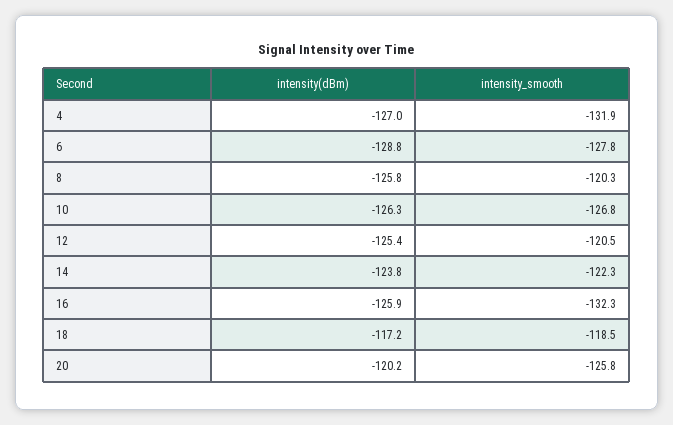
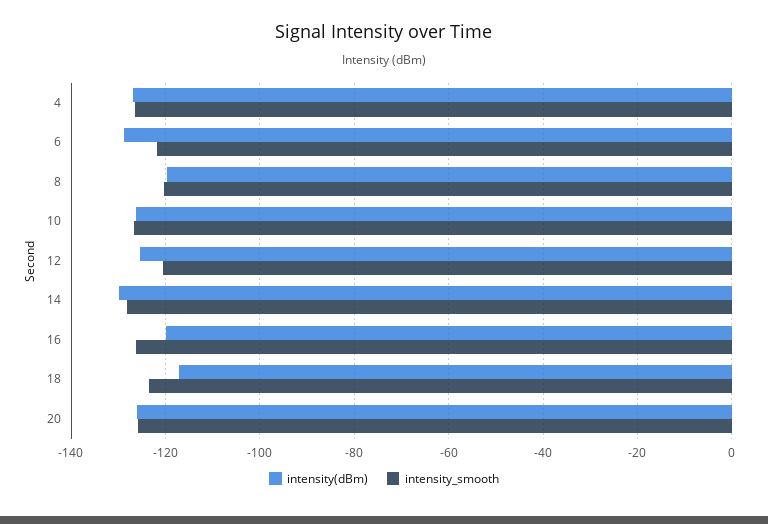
intensity_smooth, 4: -131.9 -> -126
intensity_smooth, 6: -127.8 -> -122
intensity(dBm), 8: -125.8 -> -120
intensity(dBm), 14: -123.8 -> -130
intensity_smooth, 14: -122.3 -> -128
intensity(dBm), 16: -125.9 -> -120
intensity_smooth, 16: -132.3 -> -126
intensity_smooth, 18: -118.5 -> -124
intensity(dBm), 20: -120.2 -> -126

